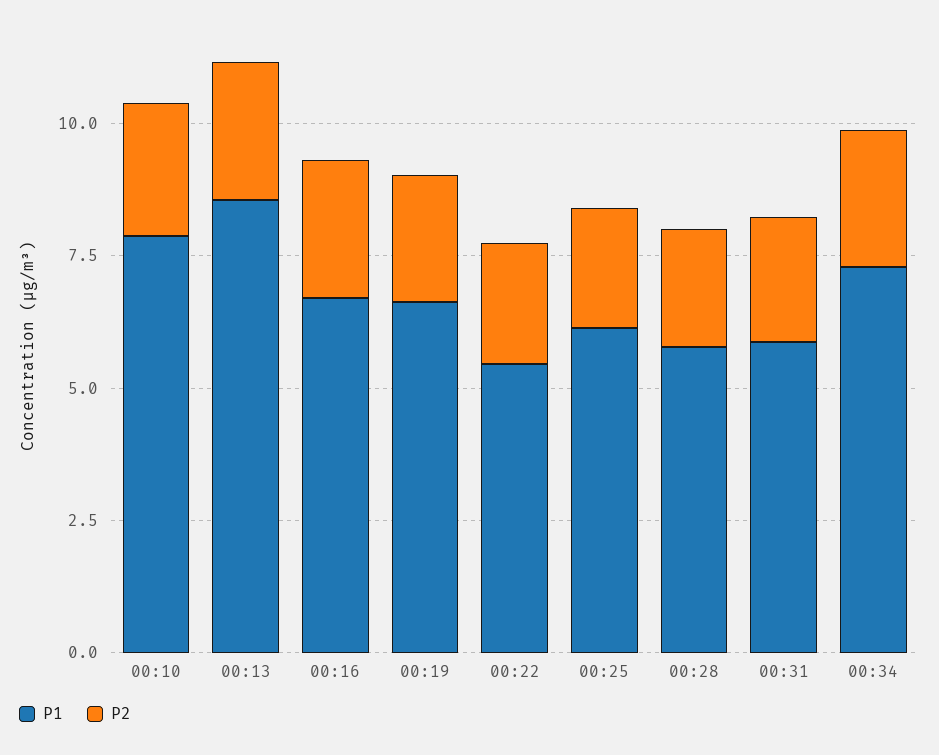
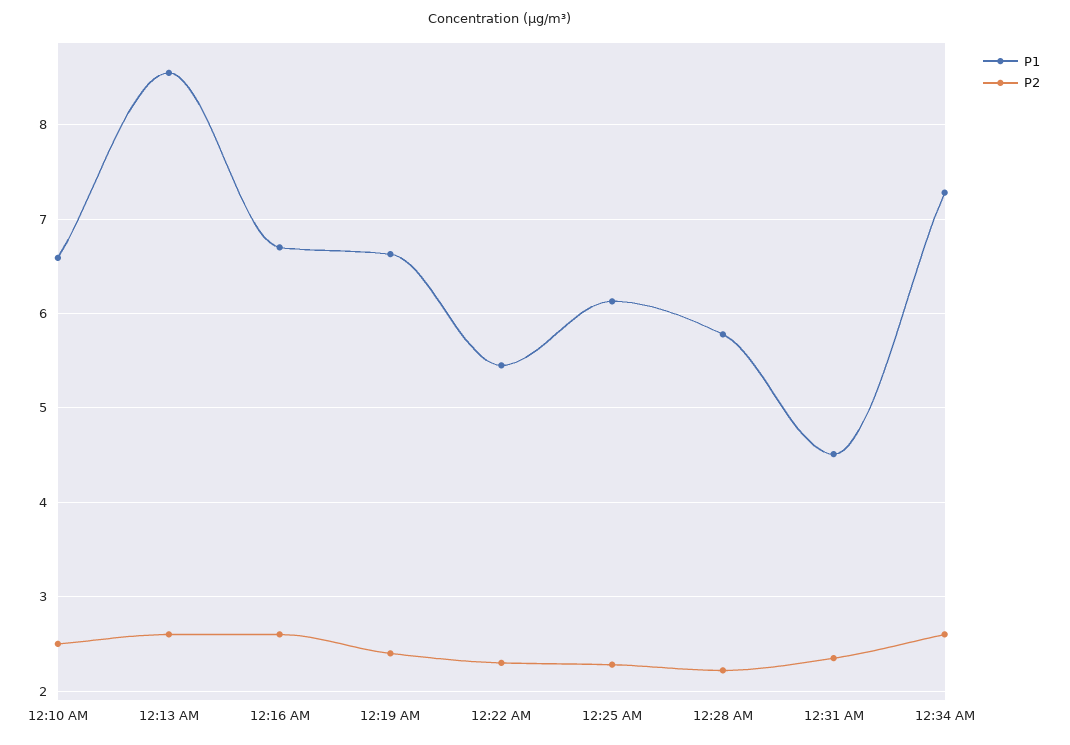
P1, 00:10: 8 -> 6.6
P1, 00:31: 6 -> 4.5

